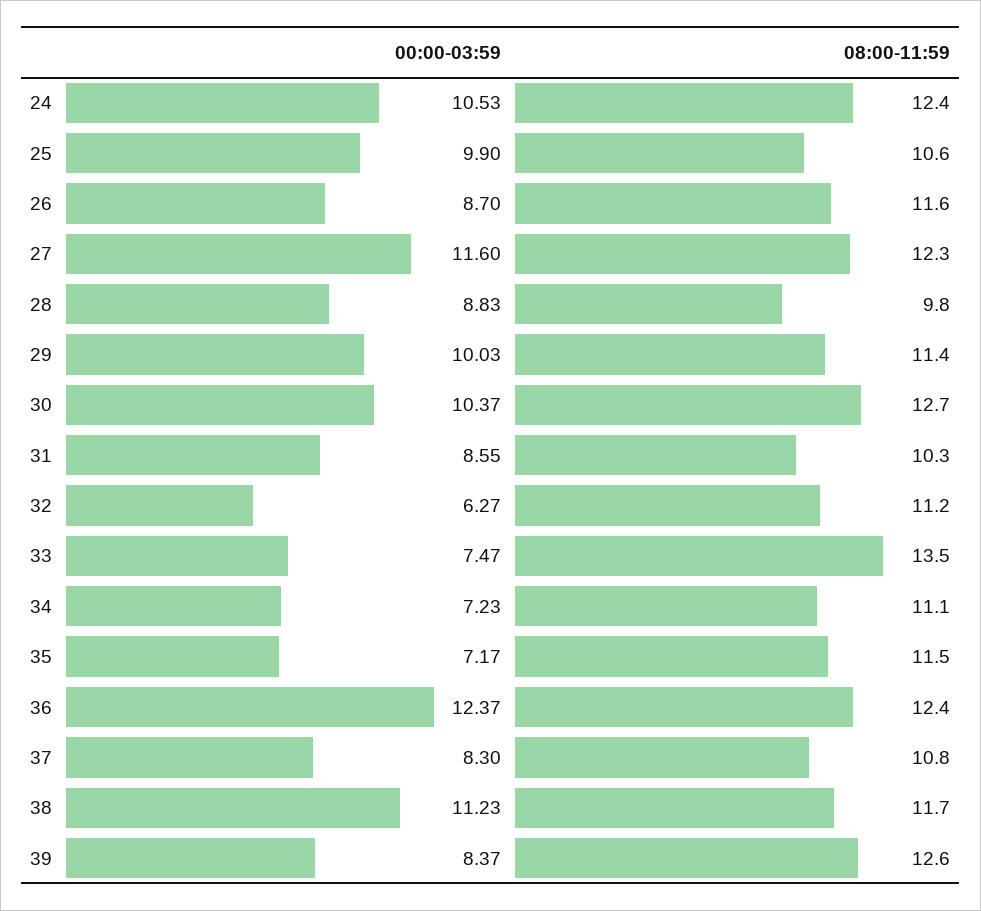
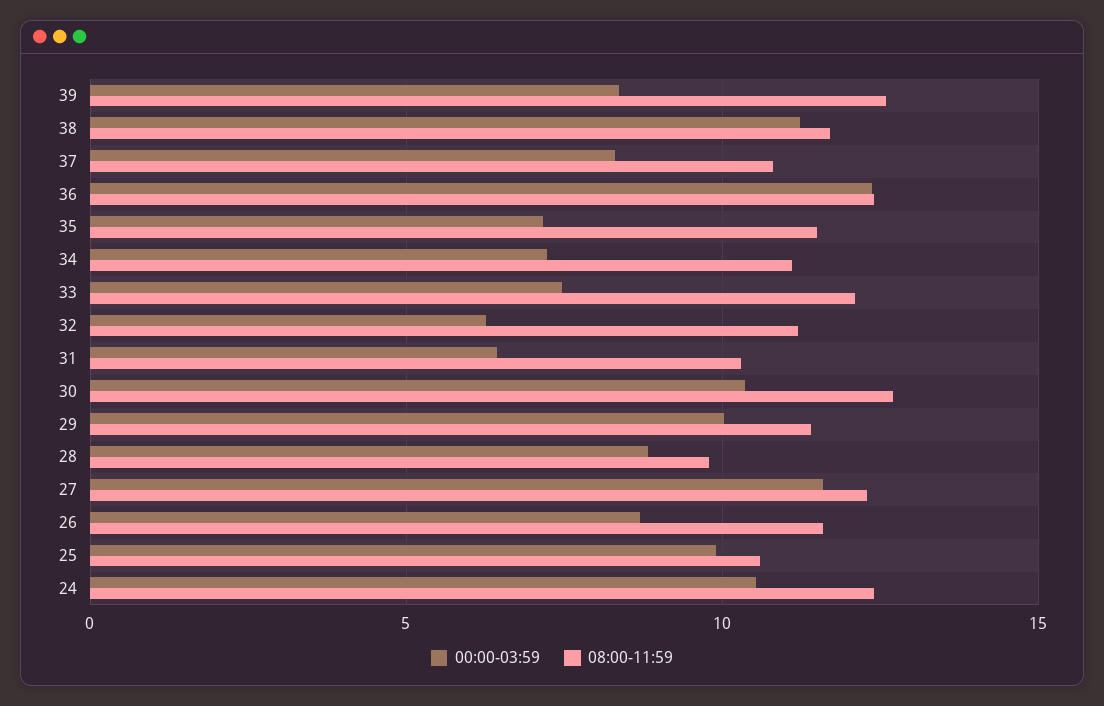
00:00-03:59, 31: 8.55 -> 6.5
08:00-11:59, 33: 13.5 -> 12

